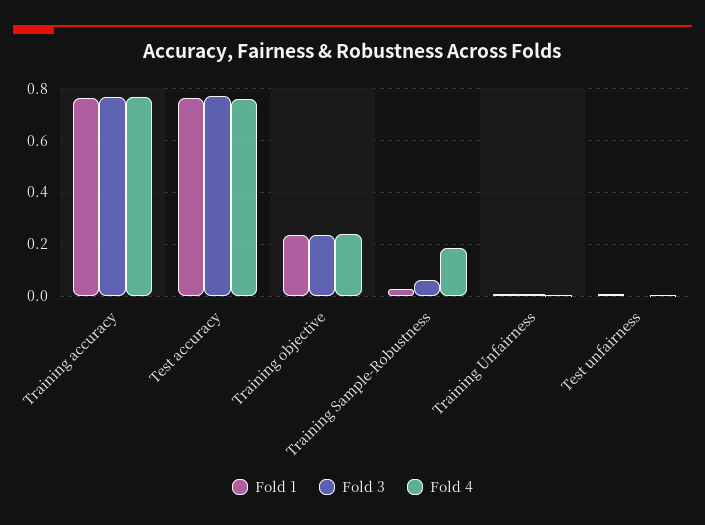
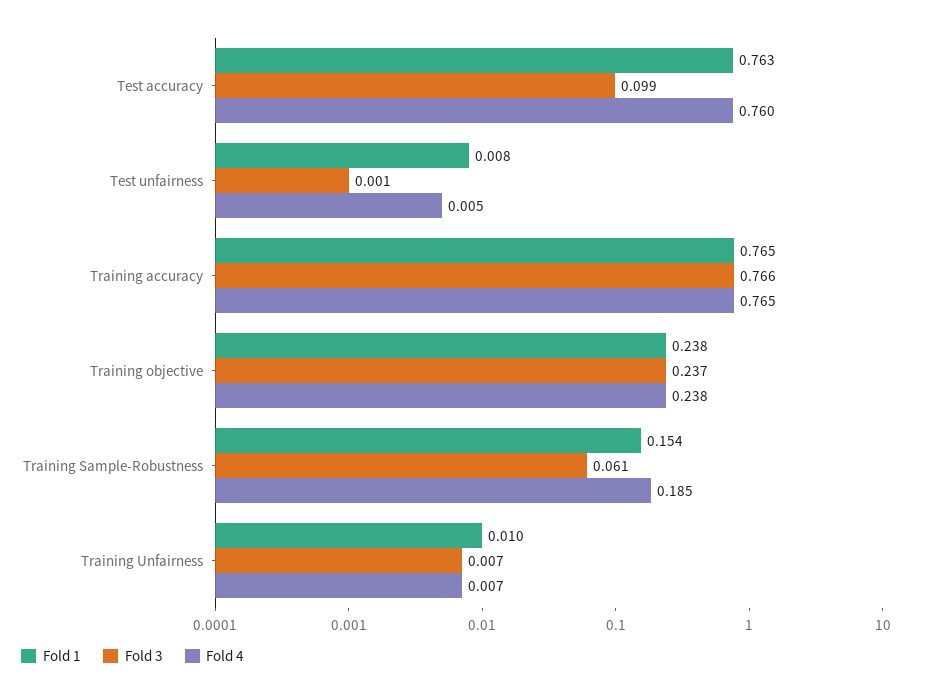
Fold 3, Test accuracy: 0.775 -> 0.099
Fold 1, Training Sample-Robustness: 0.025 -> 0.154

